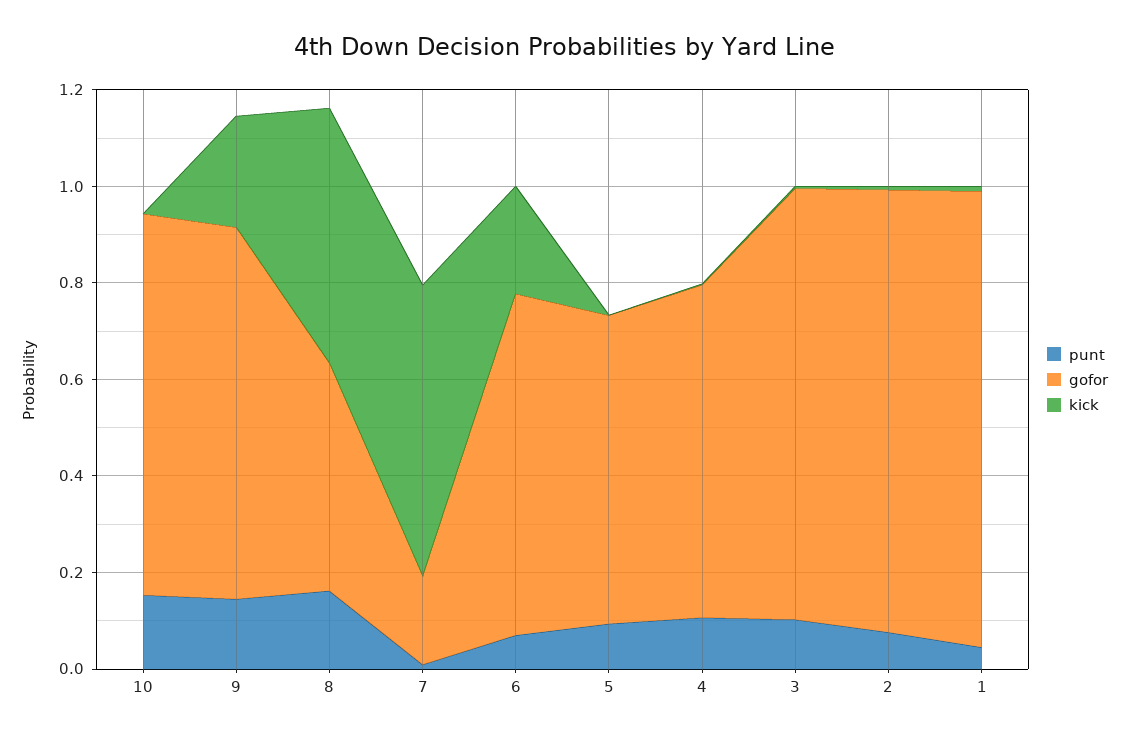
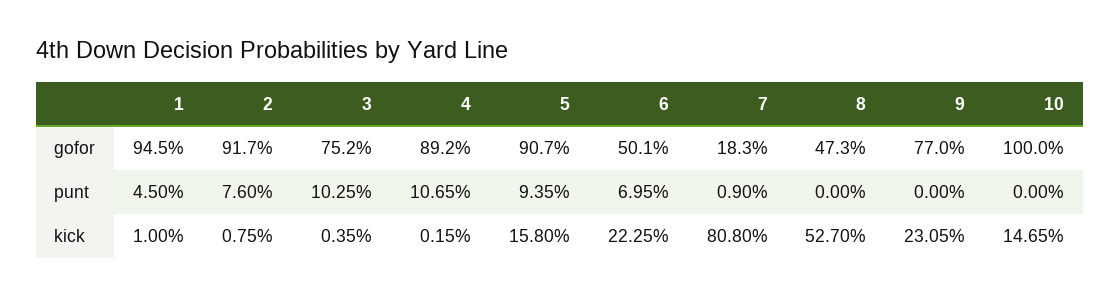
punt, 10: 0.15 -> 0
gofor, 10: 0.8 -> 1
kick, 10: 0 -> 0.1465
punt, 9: 0.15 -> 0
punt, 8: 0.15 -> 0
kick, 7: 0.6 -> 0.808
gofor, 6: 0.7 -> 0.501
gofor, 5: 0.65 -> 0.907
kick, 5: 0 -> 0.158
gofor, 4: 0.7 -> 0.892
gofor, 3: 0.9 -> 0.752

